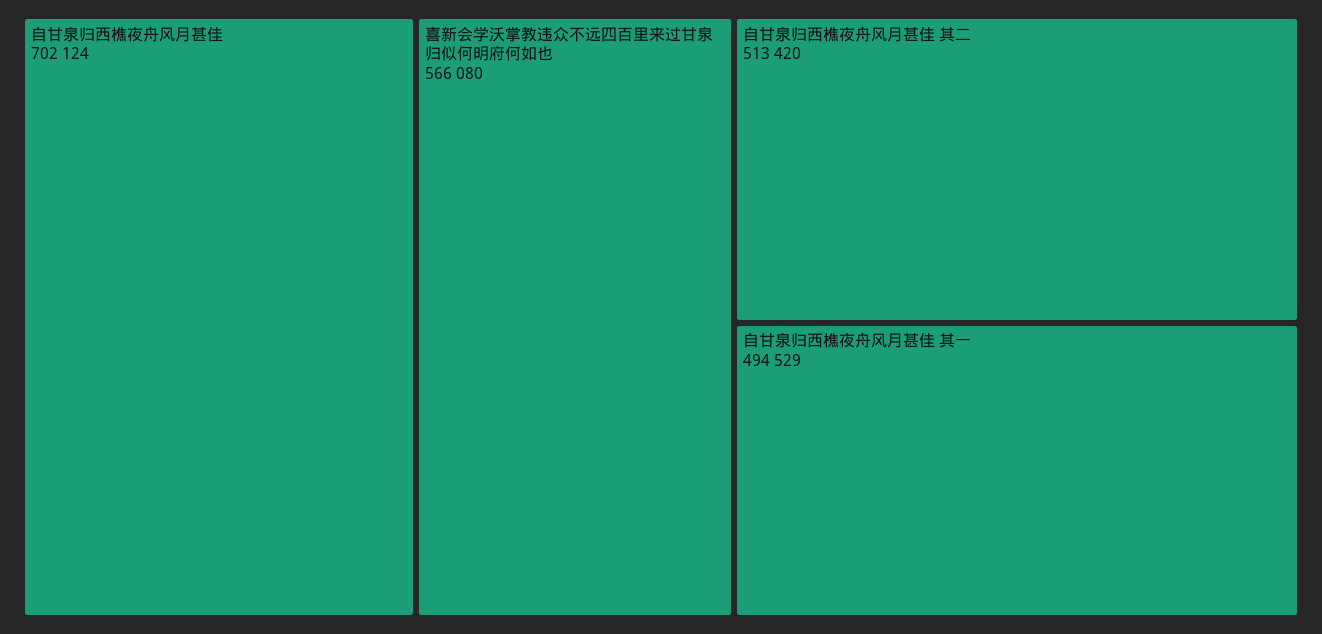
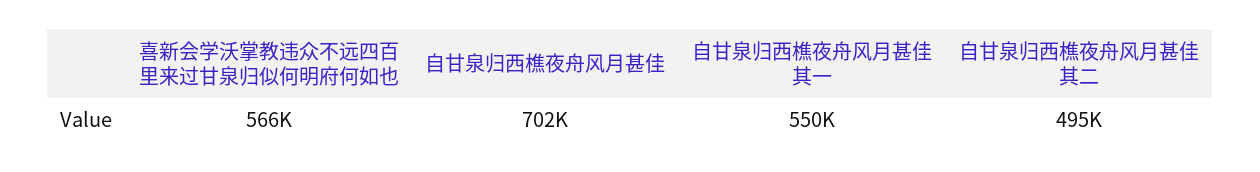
自甘泉归西樵夜舟风月甚佳 其二: 513420 -> 495000
自甘泉归西樵夜舟风月甚佳 其一: 494529 -> 550000

